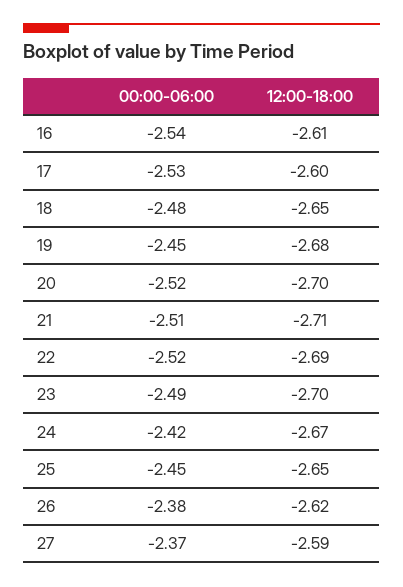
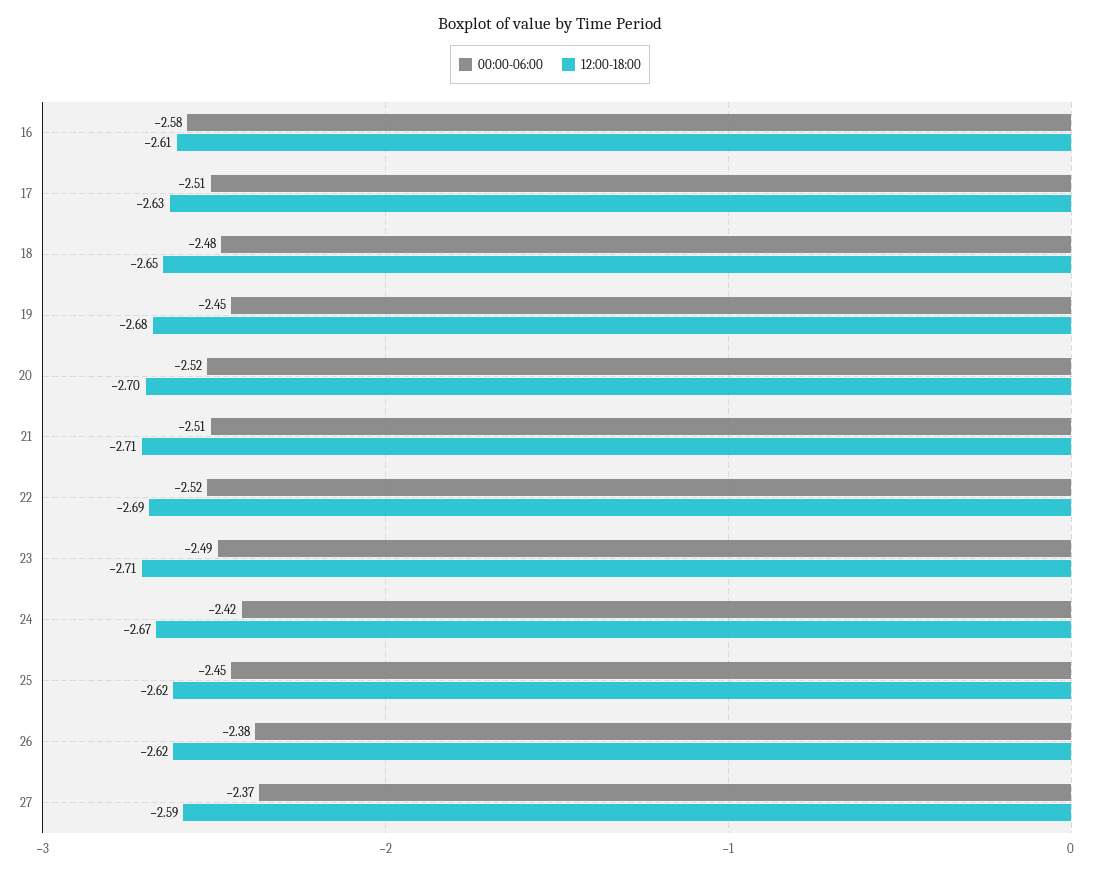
00:00-06:00, 16: -2.54 -> -2.58
00:00-06:00, 17: -2.53 -> -2.51
12:00-18:00, 17: -2.6 -> -2.63
12:00-18:00, 23: -2.7 -> -2.71
12:00-18:00, 25: -2.65 -> -2.62

